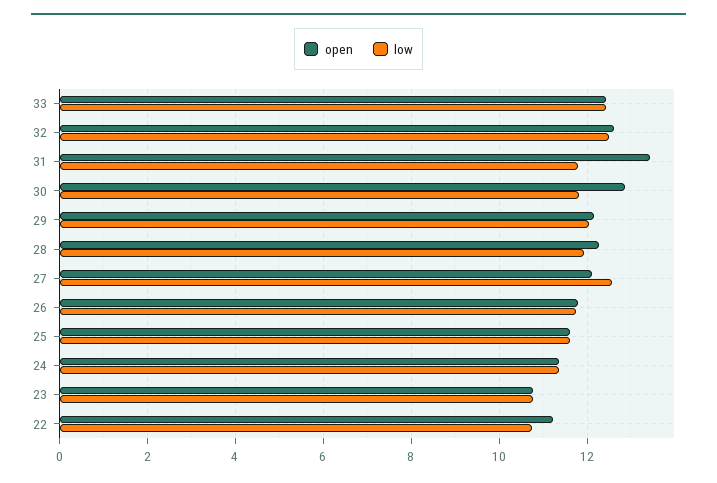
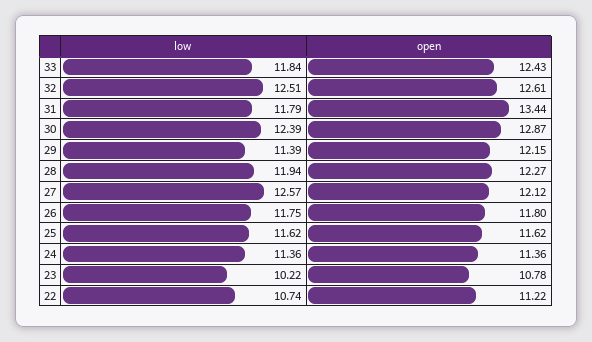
low, 33: 12.4 -> 11.84
low, 30: 11.8 -> 12.39
low, 29: 12 -> 11.39
low, 23: 10.8 -> 10.22

